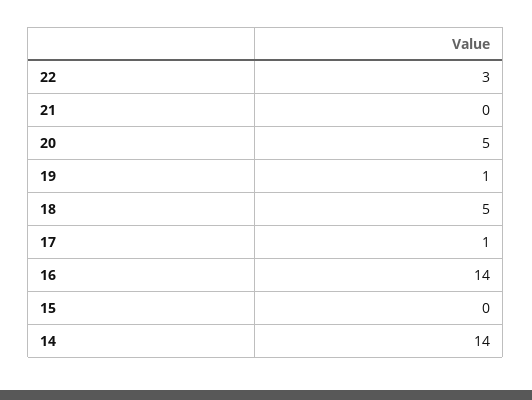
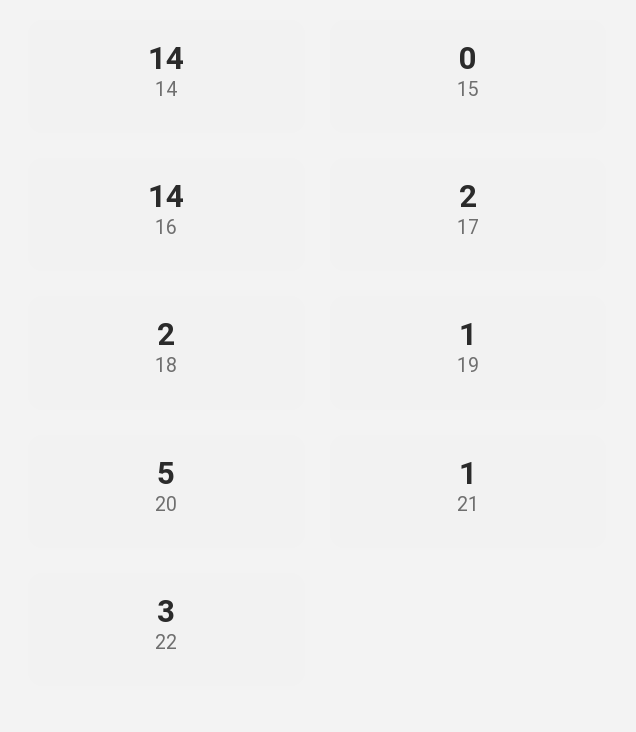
21: 0 -> 1
18: 5 -> 2
17: 1 -> 2

